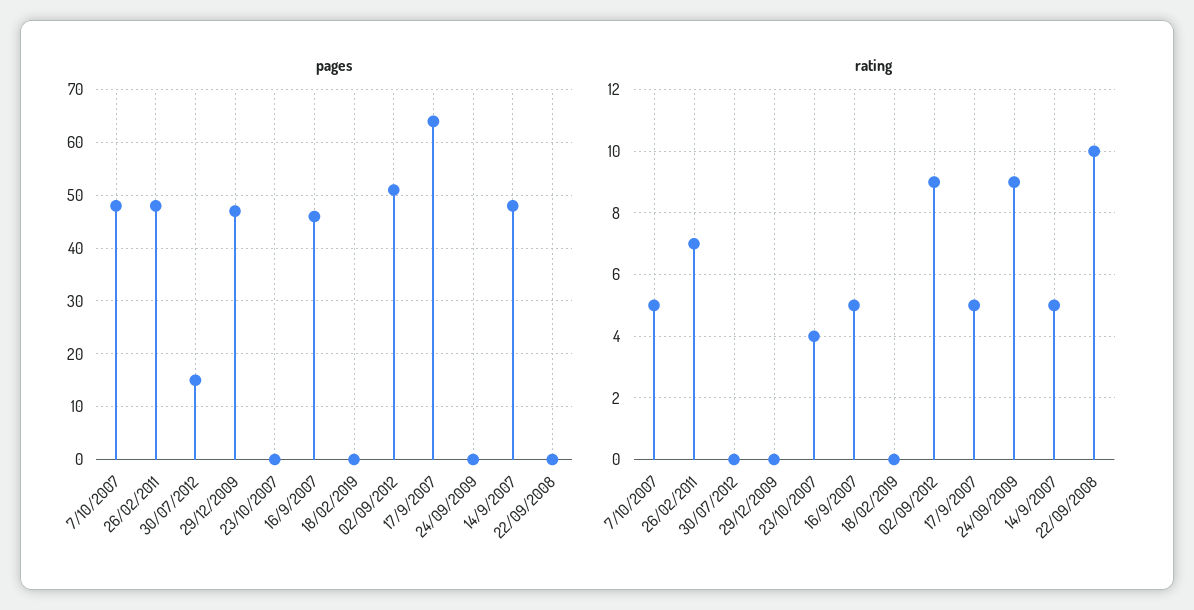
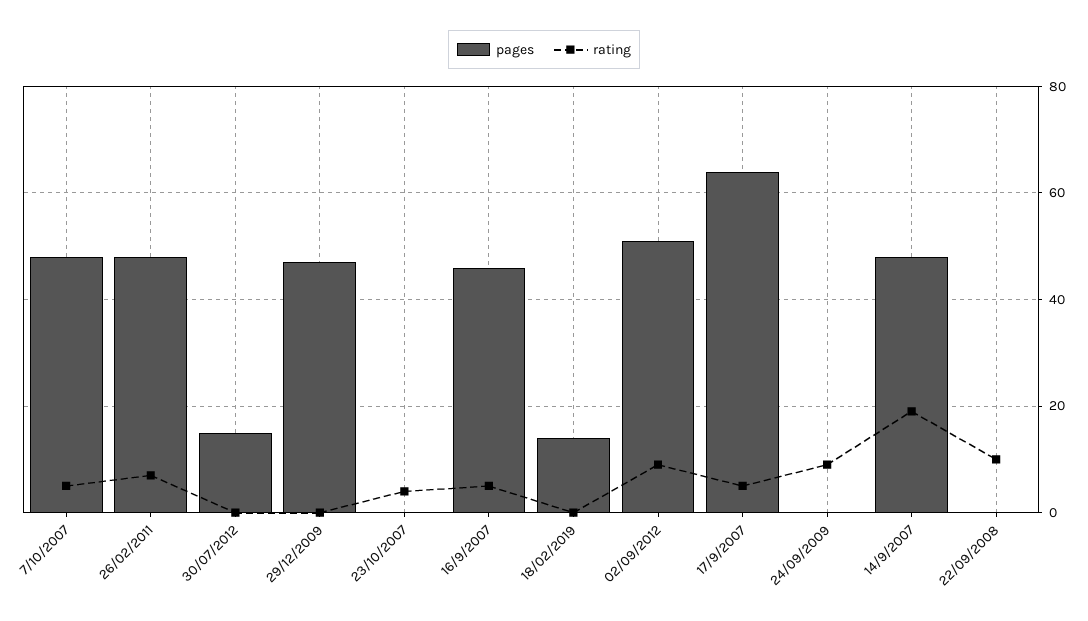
pages, 18/02/2019: 0 -> 15
rating, 14/9/2007: 5 -> 20

